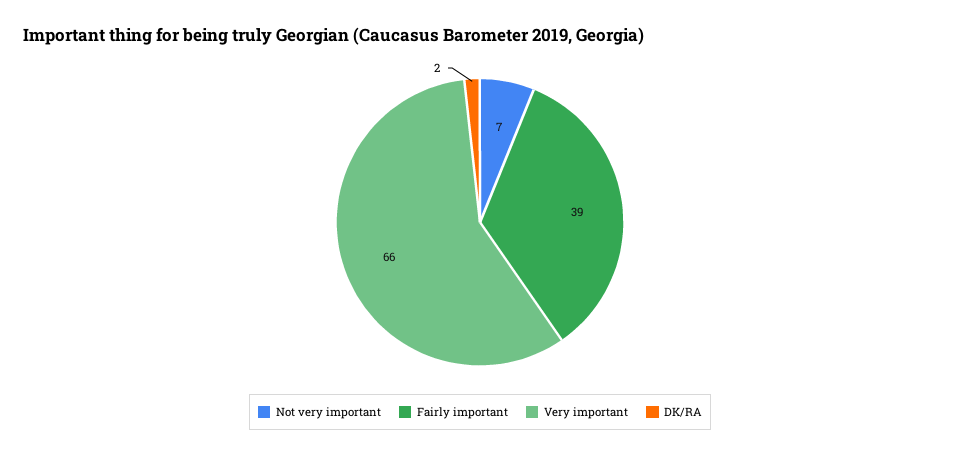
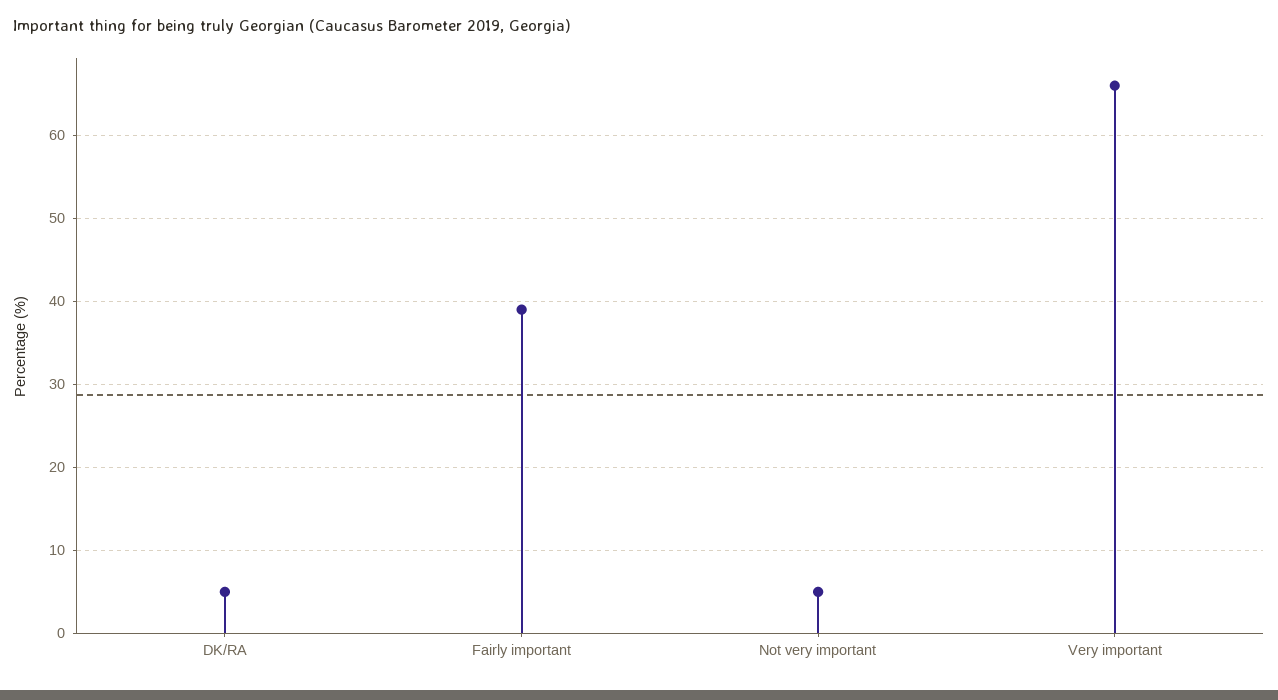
Not very important: 7 -> 5
DK/RA: 2 -> 5

